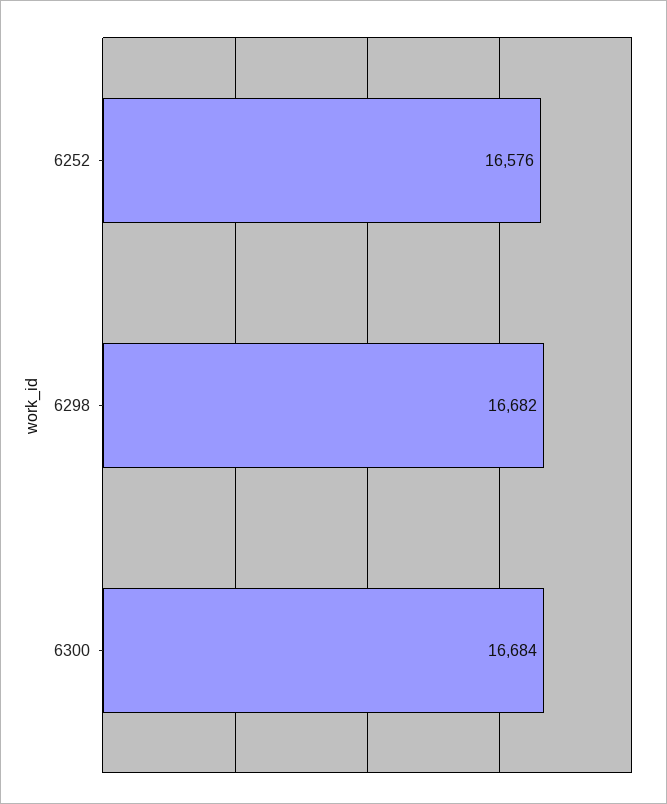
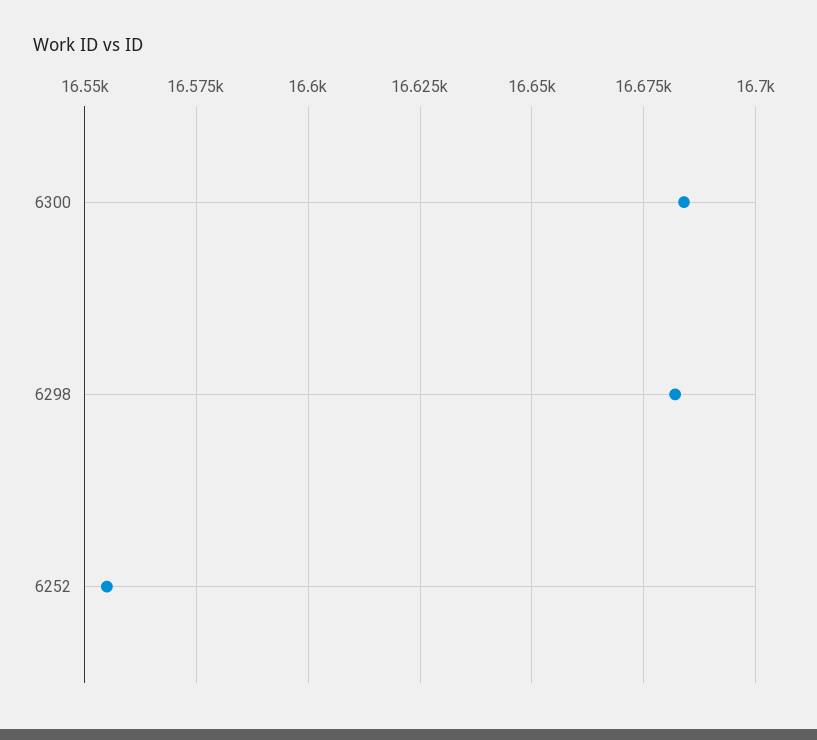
6252: 16576 -> 16555

